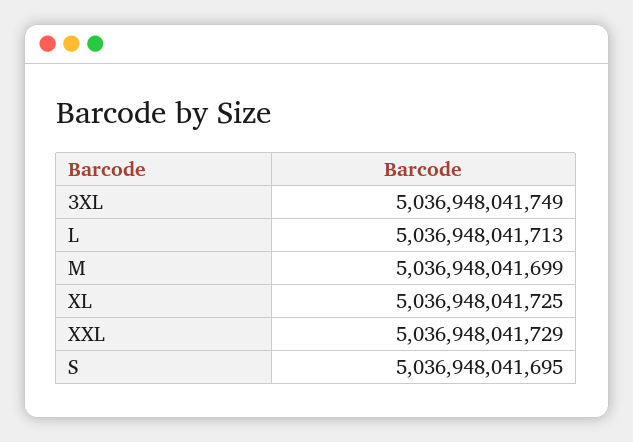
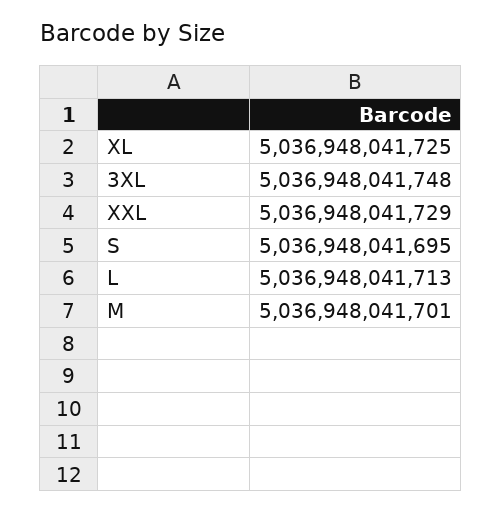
3XL: 5036948041749 -> 5036948041748
M: 5036948041699 -> 5036948041701

